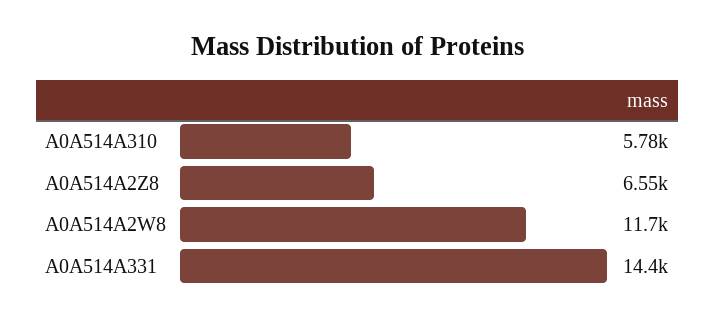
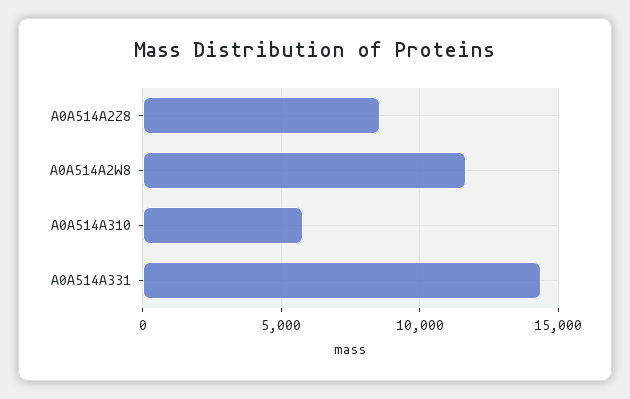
A0A514A2Z8: 6550 -> 8500

